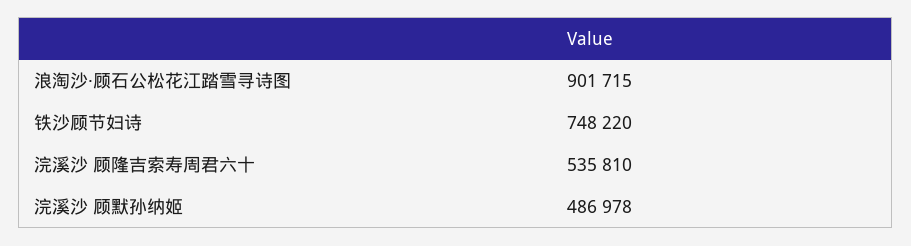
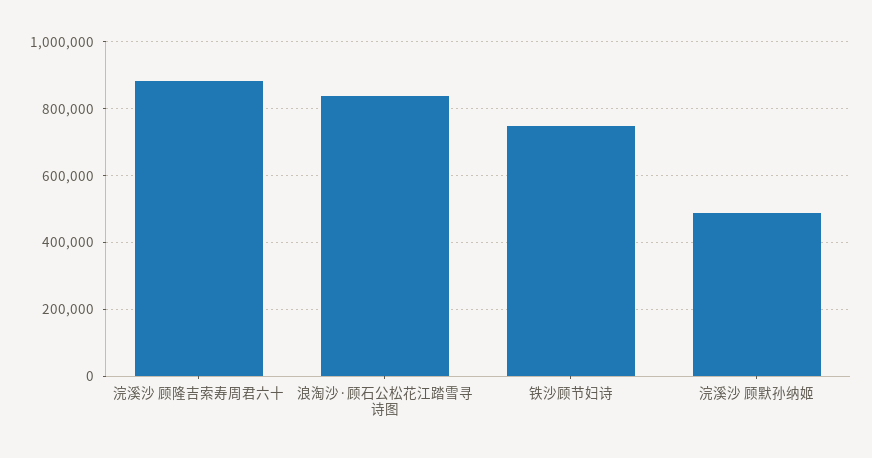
浪淘沙·顾石公松花江踏雪寻诗图: 901715 -> 840000
浣溪沙 顾隆吉索寿周君六十: 535810 -> 880000

